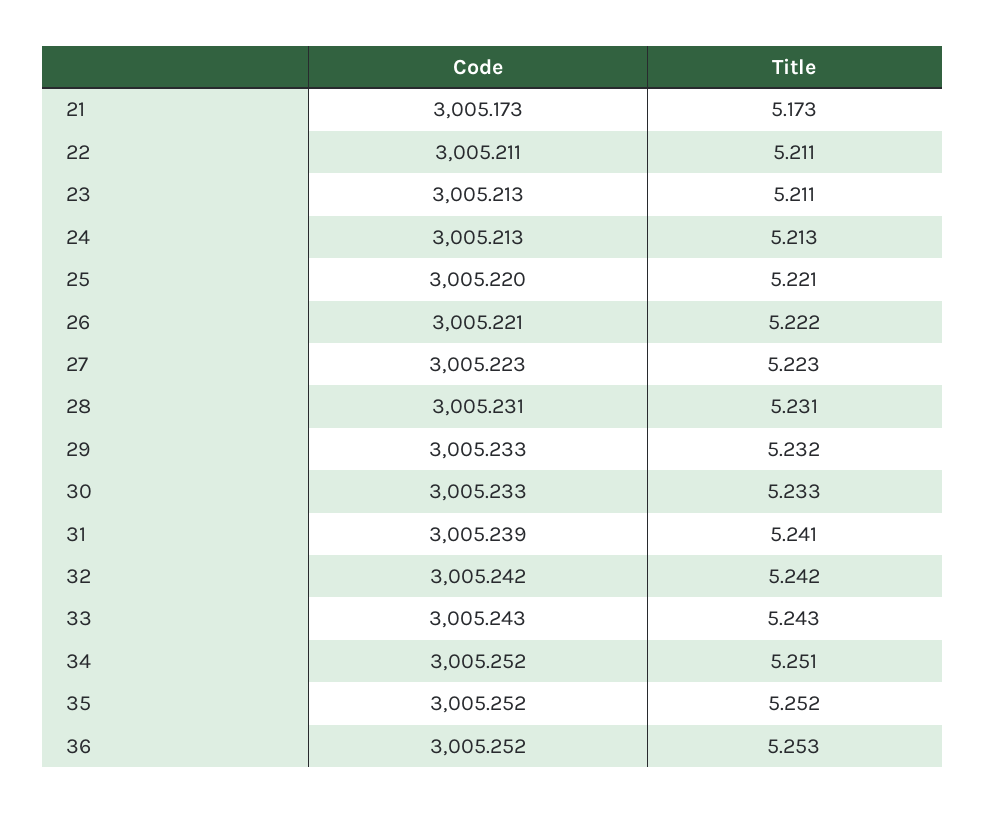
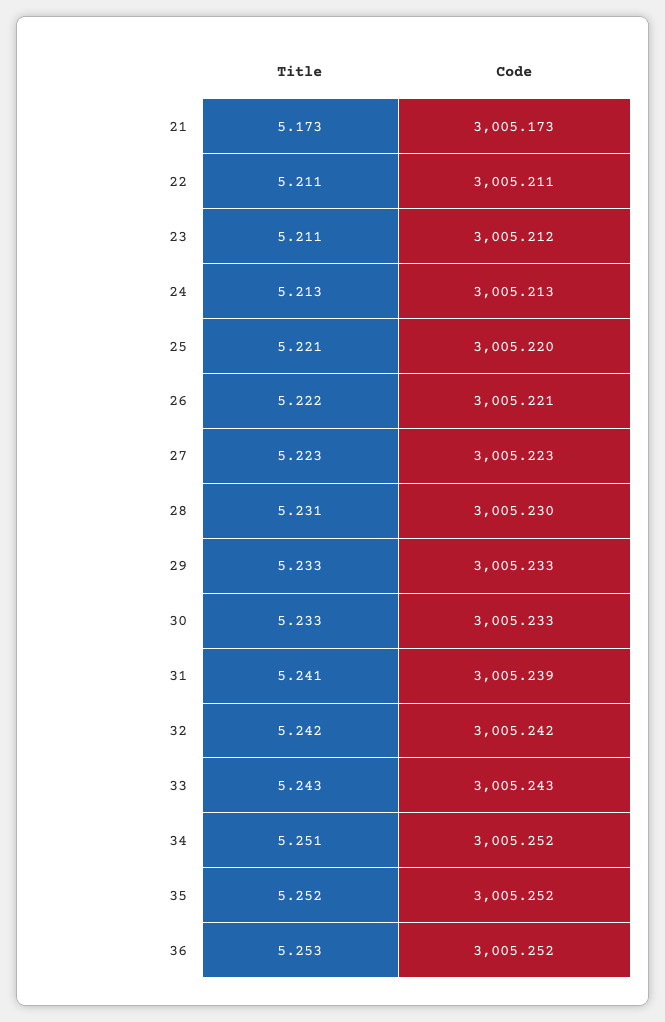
Code, 23: 3005.213 -> 3005.212
Code, 28: 3005.231 -> 3005.23
Title, 29: 5.232 -> 5.233

